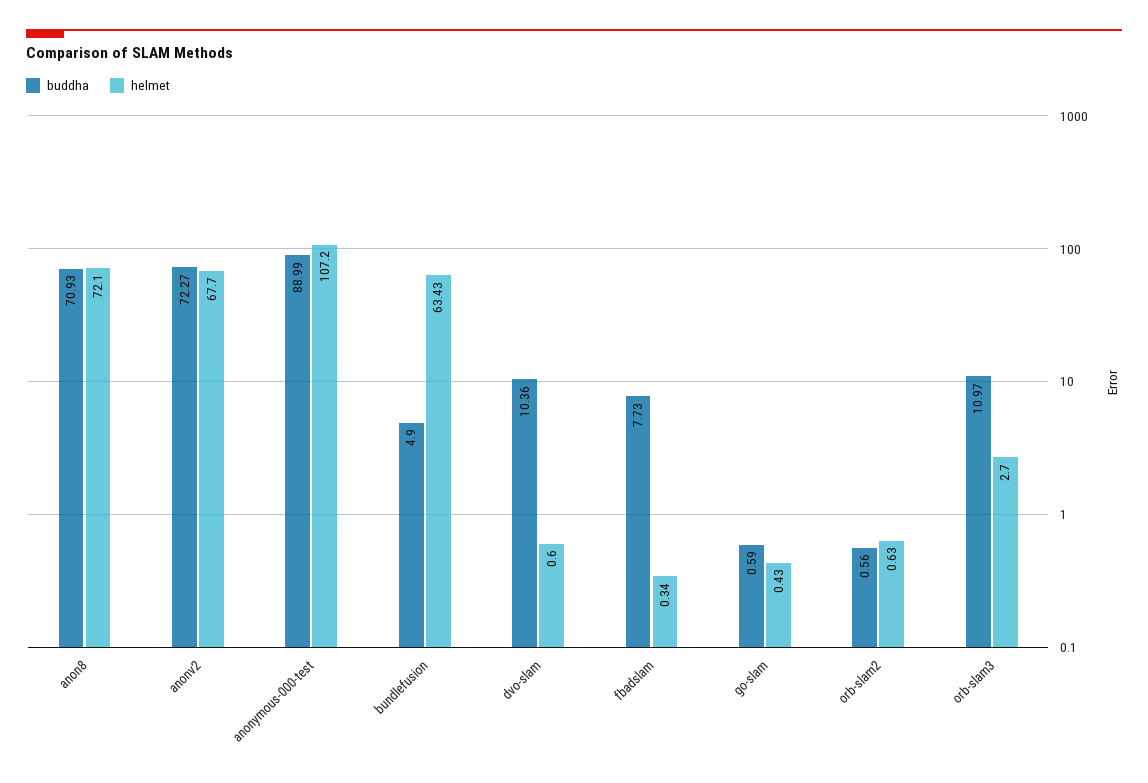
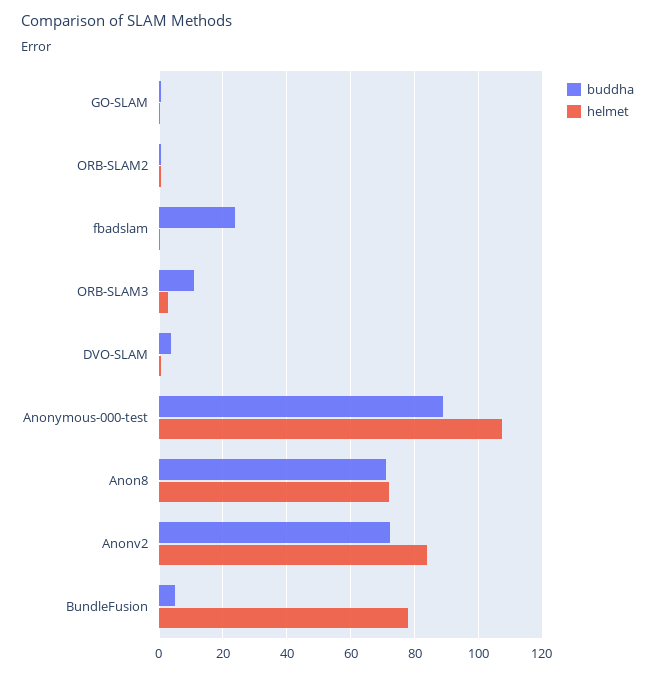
helmet, anonv2: 67.7 -> 84
helmet, bundlefusion: 63.43 -> 78
buddha, dvo-slam: 10.36 -> 4
buddha, fbadslam: 7.73 -> 24

